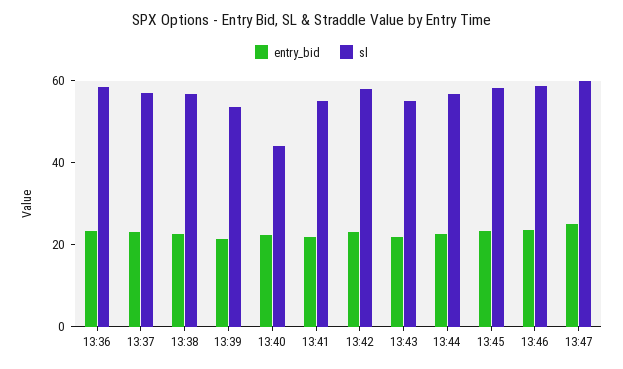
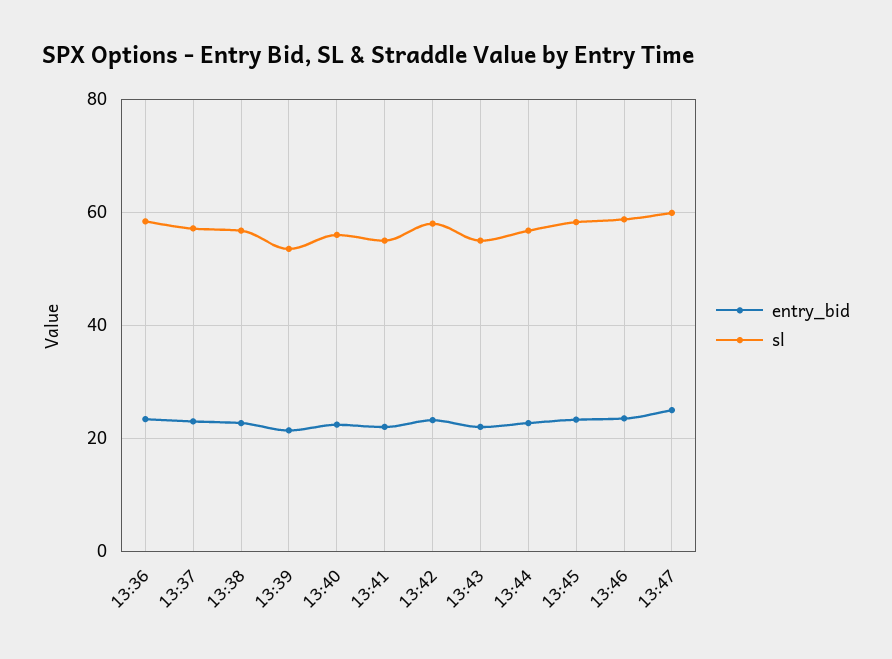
sl, 13:40: 45 -> 56

